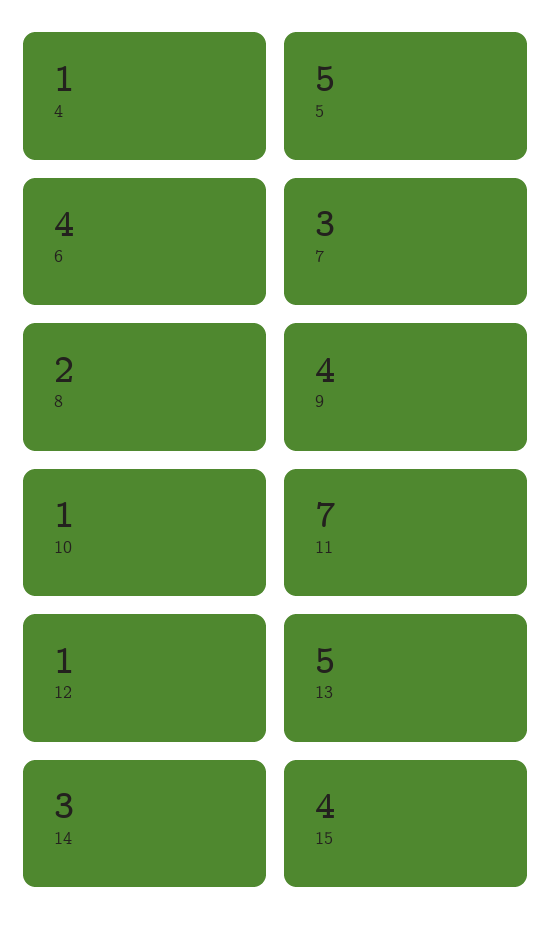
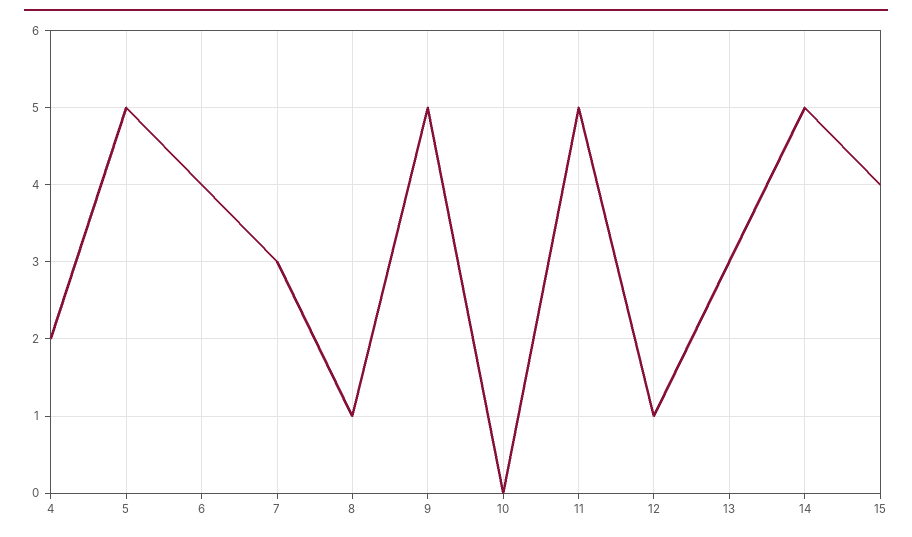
4: 1 -> 2
8: 2 -> 1
9: 4 -> 5
10: 1 -> 0
11: 7 -> 5
13: 5 -> 3
14: 3 -> 5

